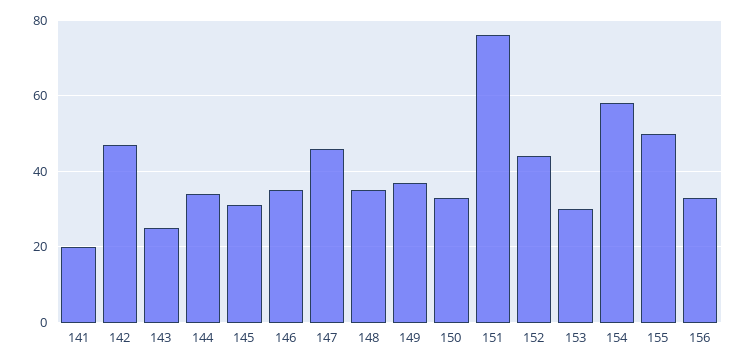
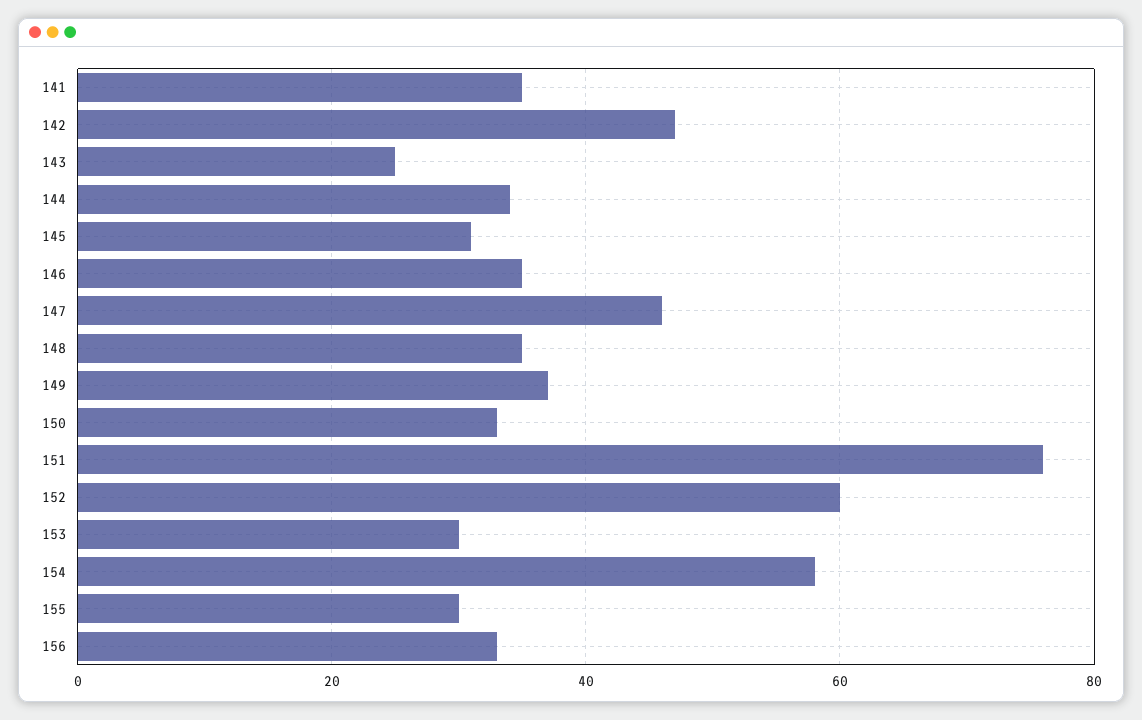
141: 20 -> 35
152: 45 -> 60
155: 50 -> 30

